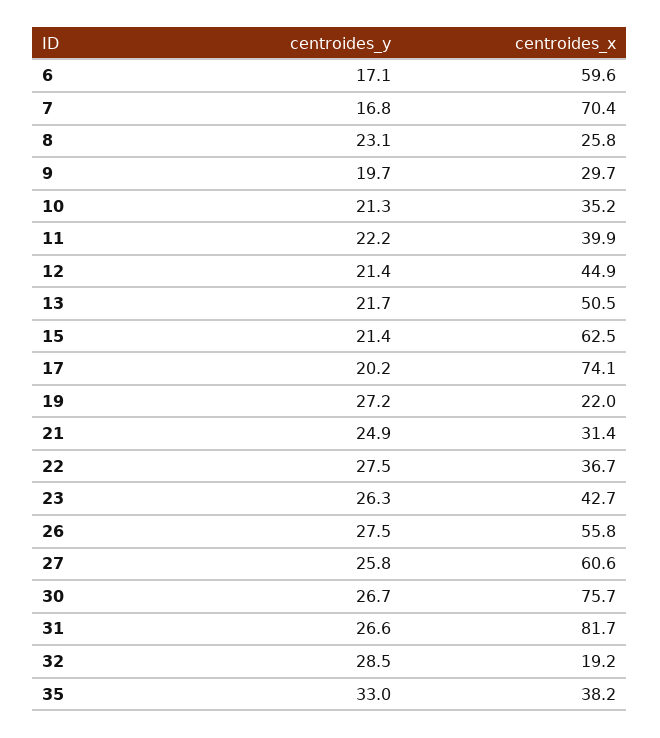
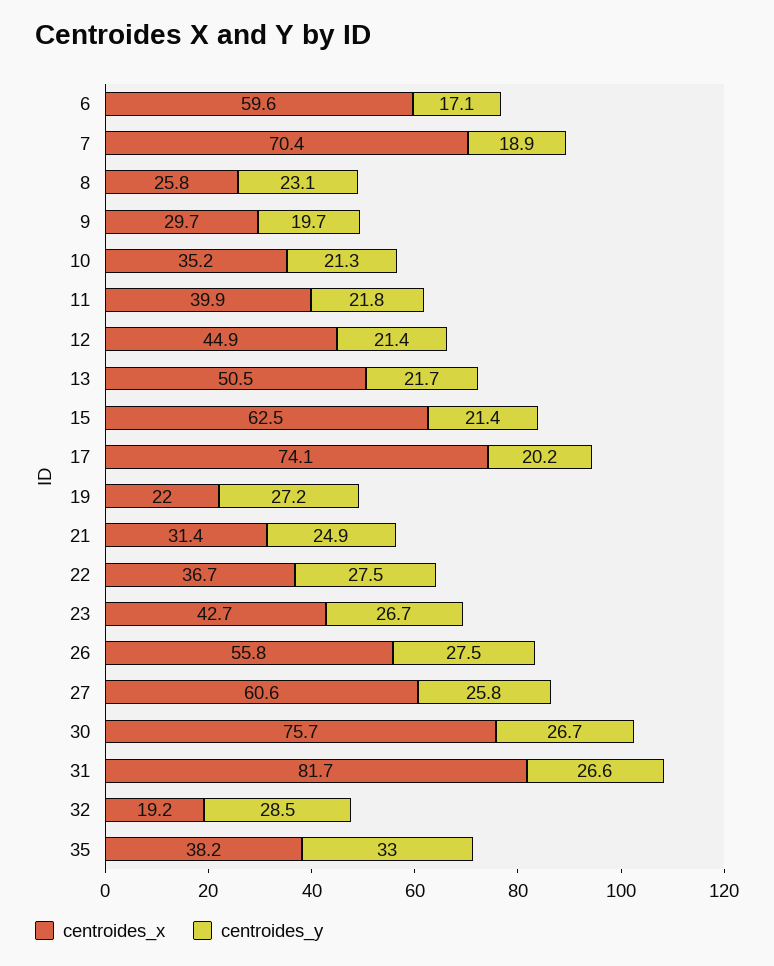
centroides_y, 7: 16.8 -> 18.9
centroides_y, 11: 22.2 -> 21.8
centroides_y, 23: 26.3 -> 26.7

